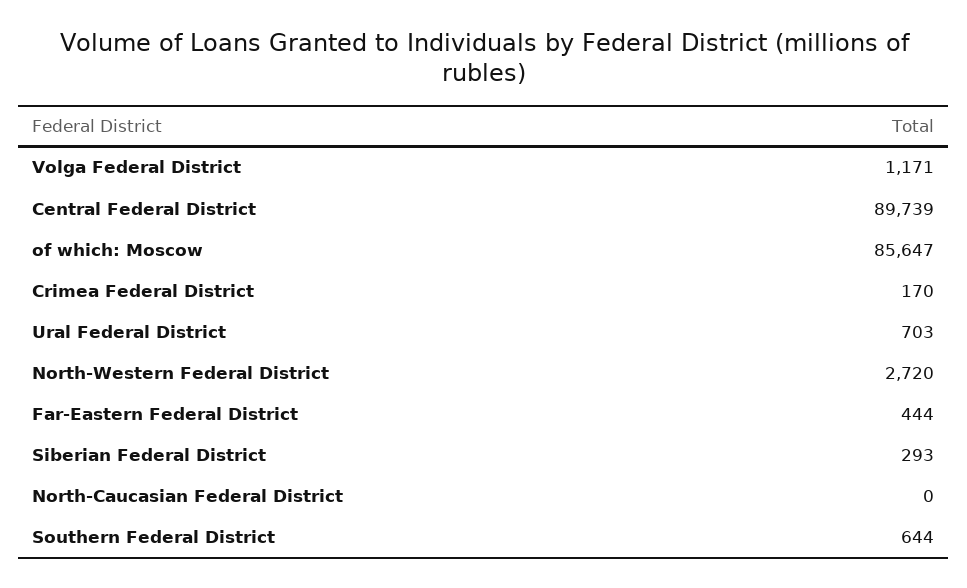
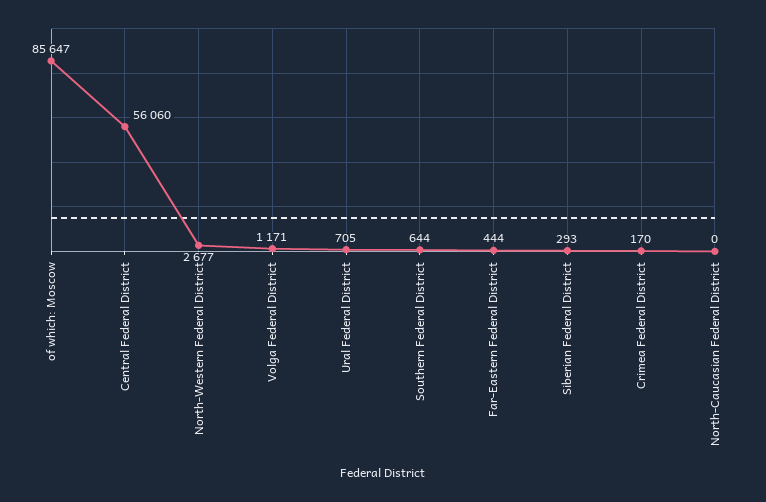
Central Federal District: 89739 -> 56060
Ural Federal District: 703 -> 705
North-Western Federal District: 2720 -> 2677

